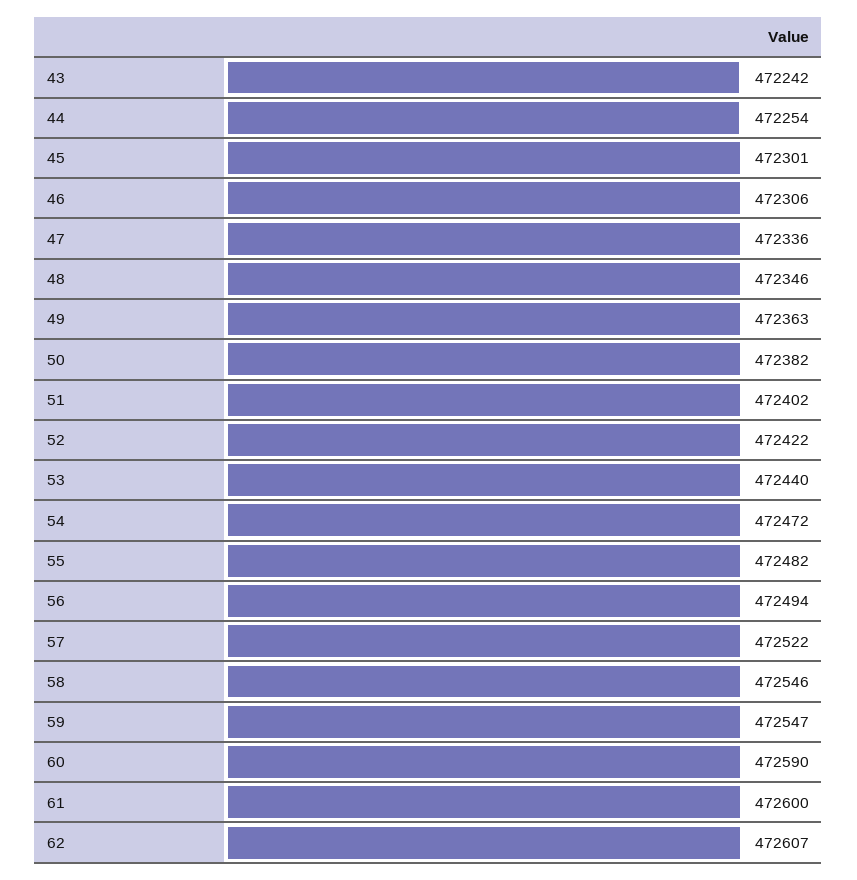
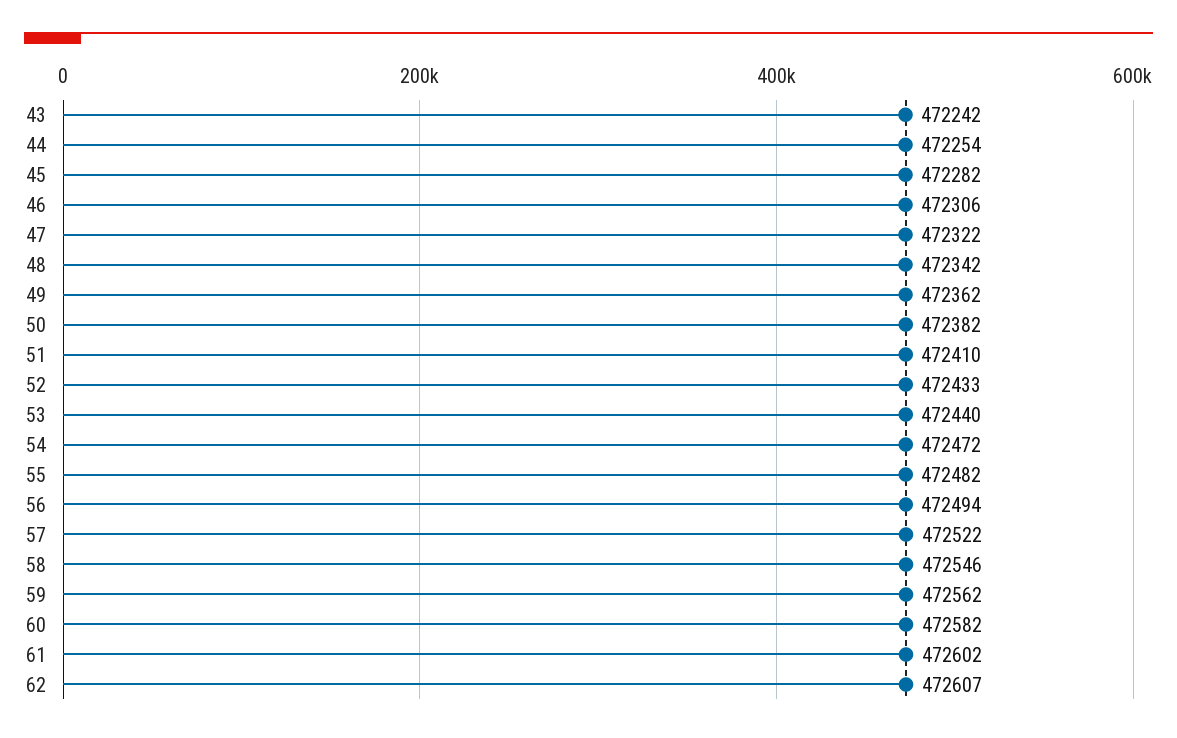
45: 472301 -> 472282
47: 472336 -> 472322
48: 472346 -> 472342
49: 472363 -> 472362
51: 472402 -> 472410
52: 472422 -> 472433
59: 472547 -> 472562
60: 472590 -> 472582
61: 472600 -> 472602

